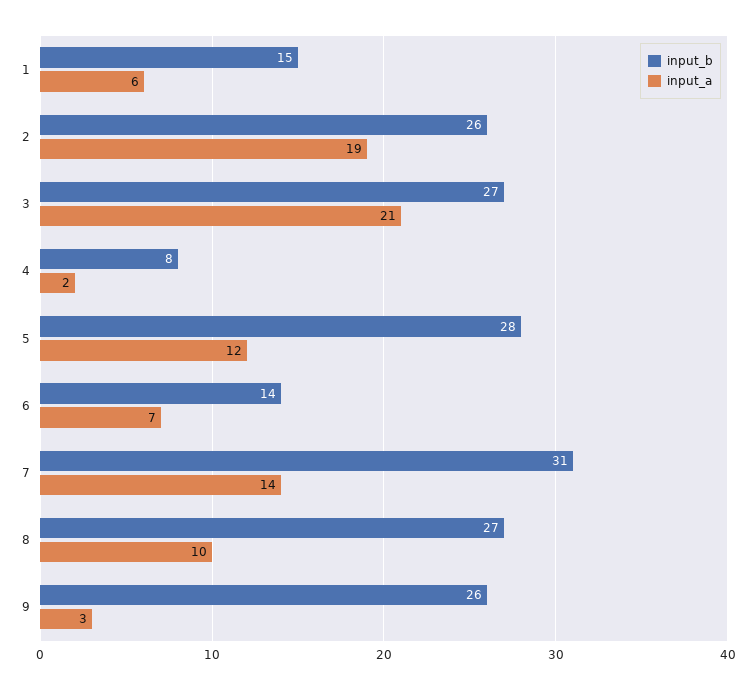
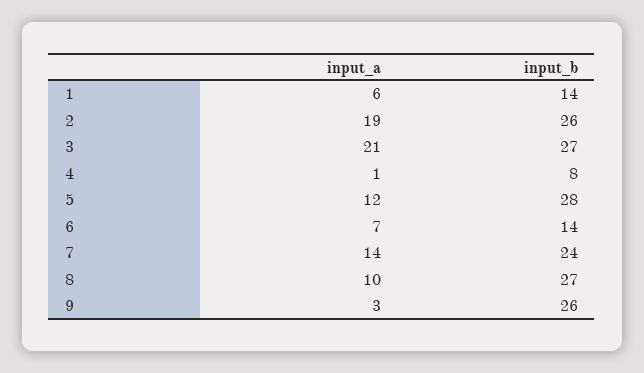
input_b, 1: 15 -> 14
input_a, 4: 2 -> 1
input_b, 7: 31 -> 24

